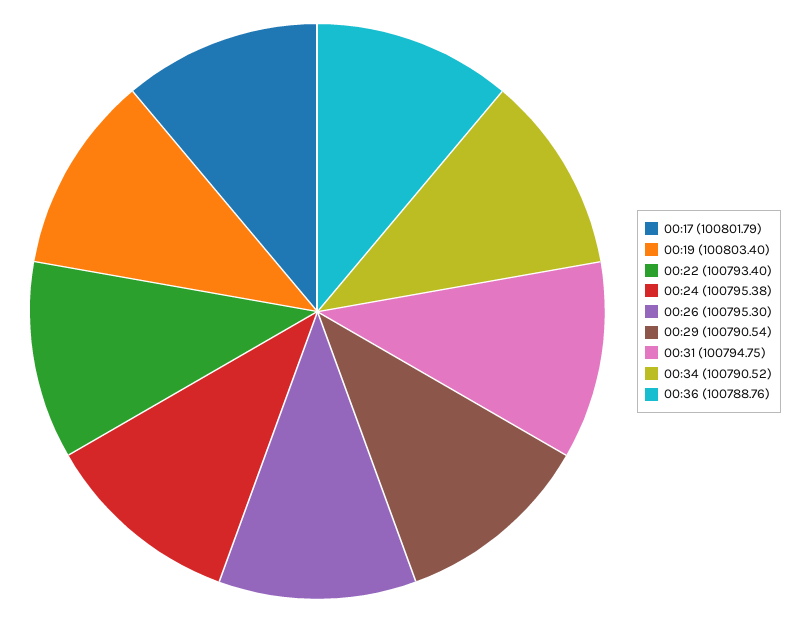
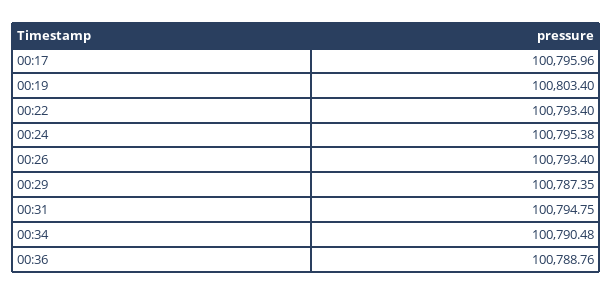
00:17: 100801.79 -> 100795.96
00:26: 100795.3 -> 100793.4
00:29: 100790.54 -> 100787.35
00:34: 100790.52 -> 100790.48

